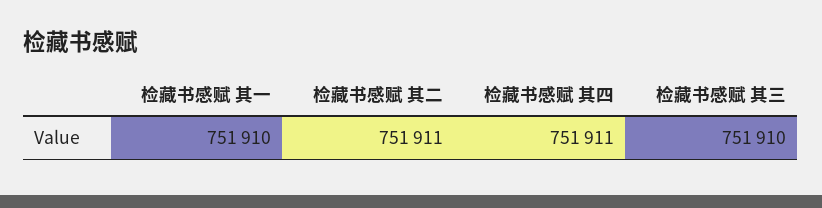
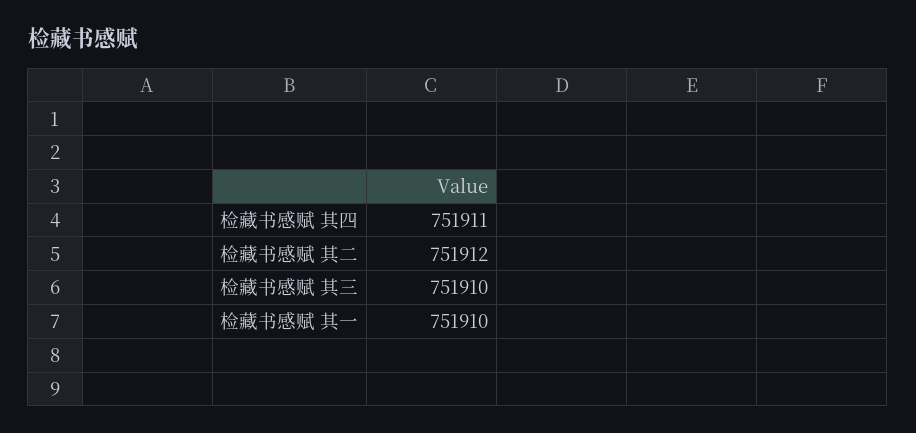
检藏书感赋 其二: 751911 -> 751912

